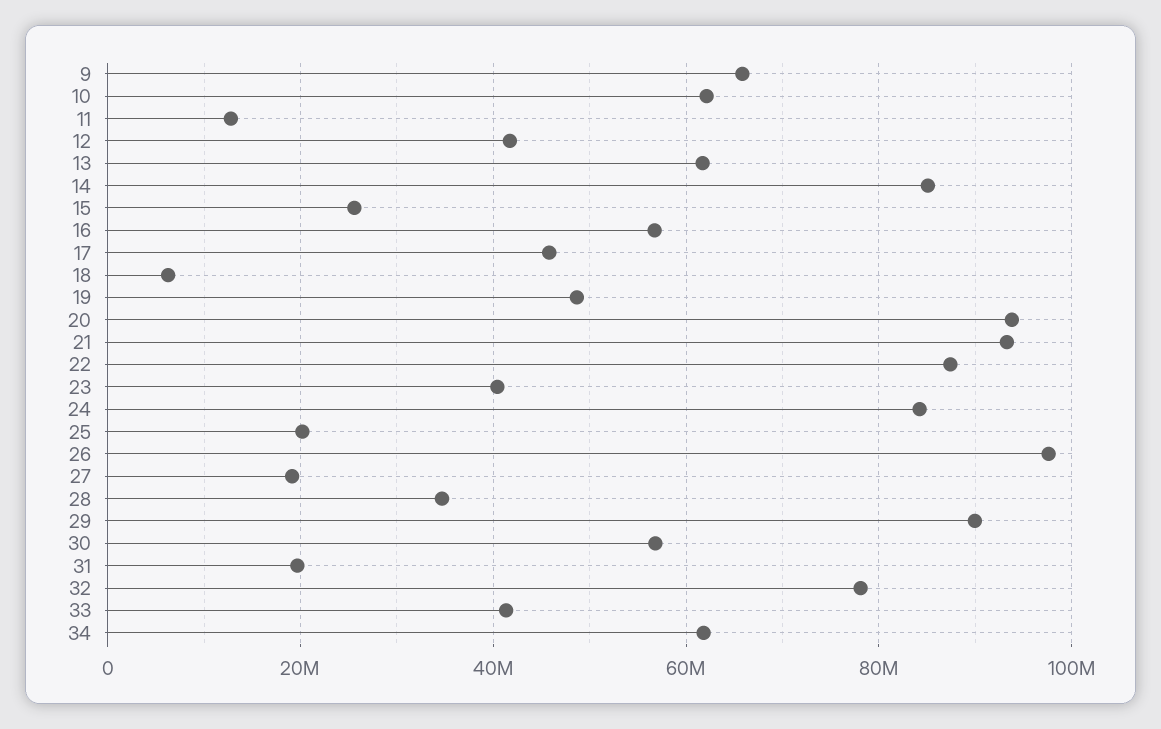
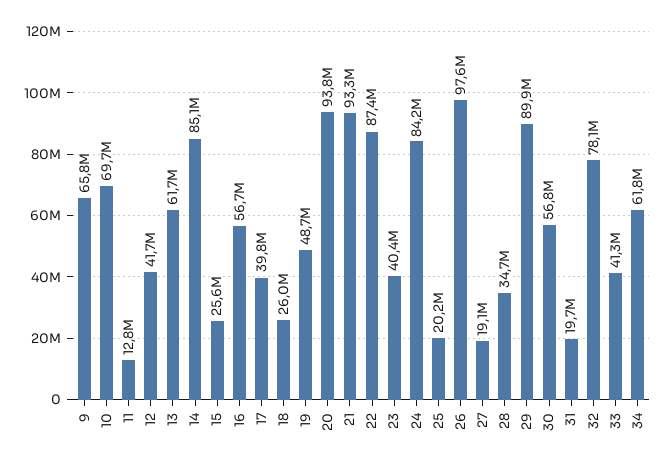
10: 62000000 -> 69700000
17: 46000000 -> 39800000
18: 6000000 -> 26000000

